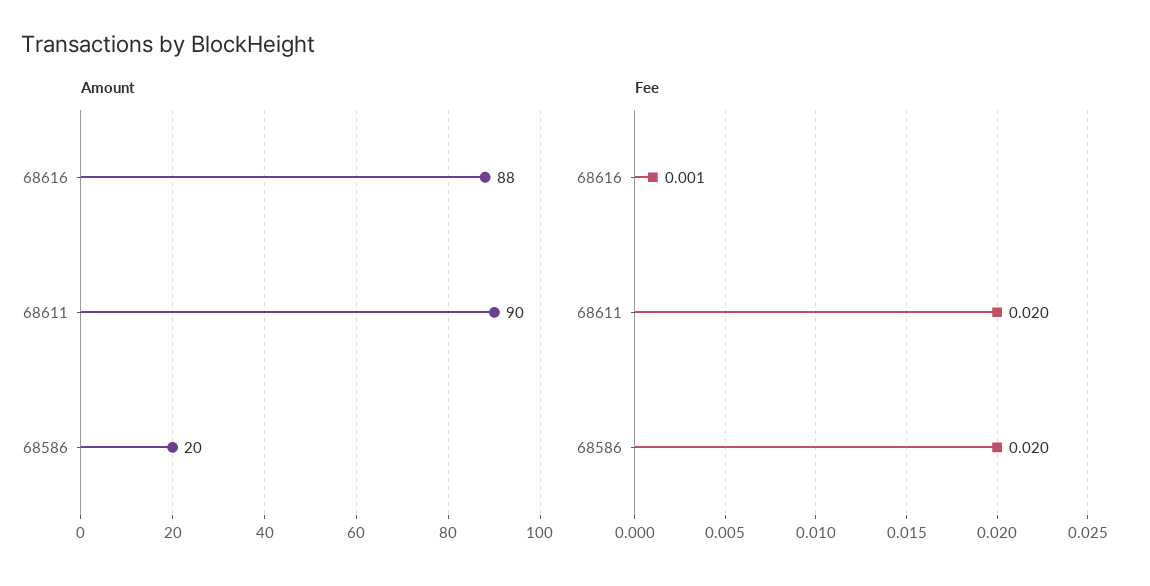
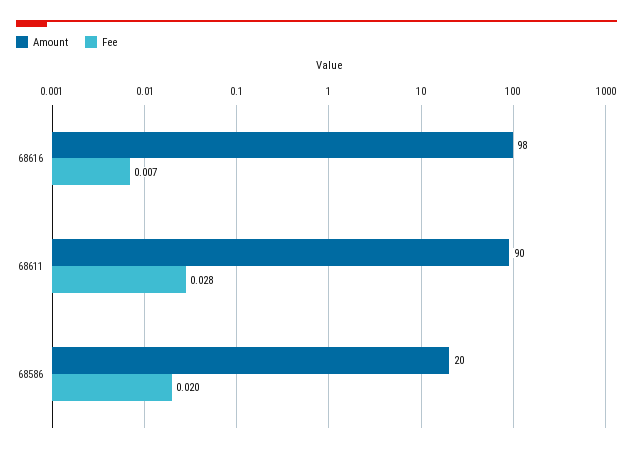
Amount, 68616: 88 -> 98
Fee, 68616: 0.001 -> 0.007
Fee, 68611: 0.02 -> 0.028

